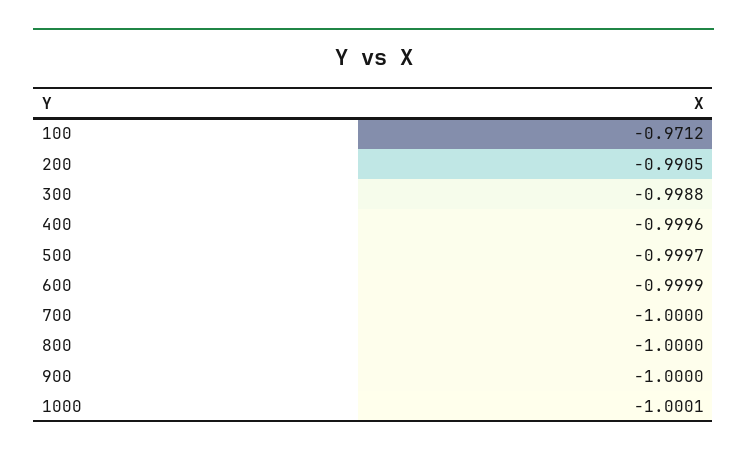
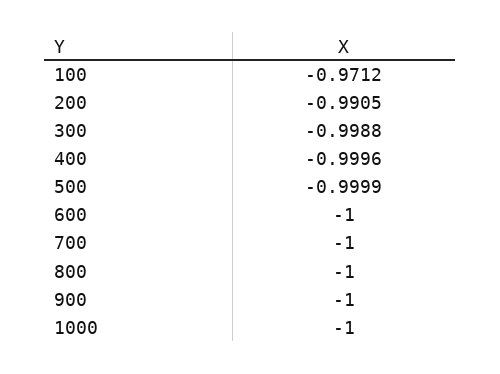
500: -0.9997 -> -0.9999
600: -0.9999 -> -1
1000: -1.0001 -> -1

